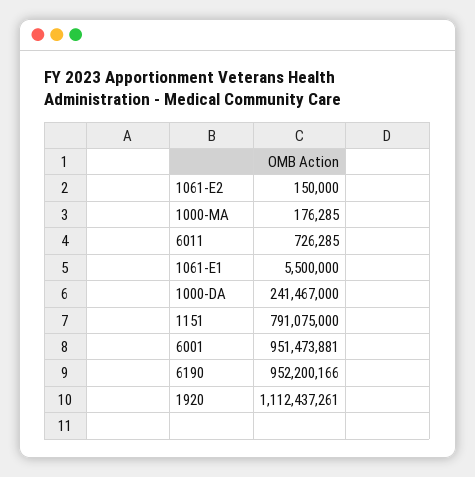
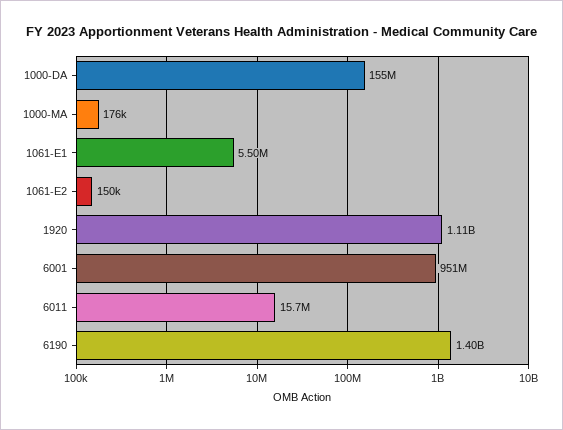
6011: 726285 -> 15700000
1000-DA: 241467000 -> 155000000
1151: 791075000 -> none
6190: 952200166 -> 1400000000

